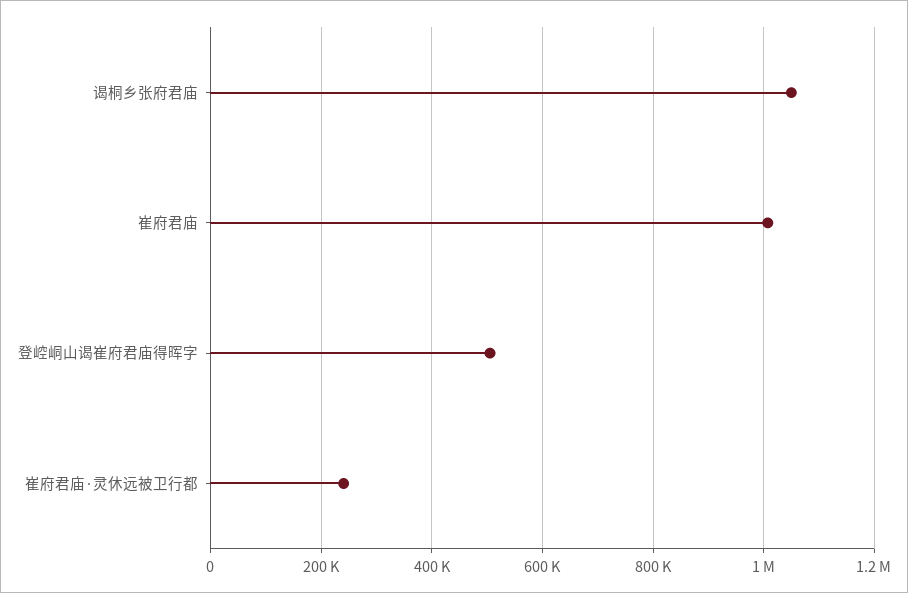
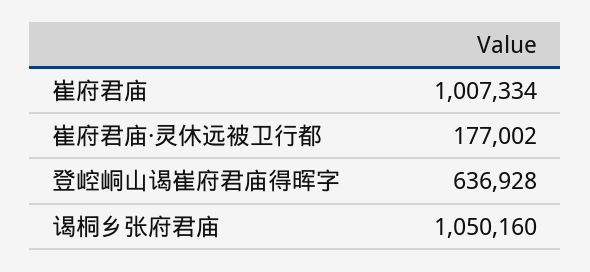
登崆峒山谒崔府君庙得晖字: 500000 -> 636928
崔府君庙·灵休远被卫行都: 240000 -> 177002

